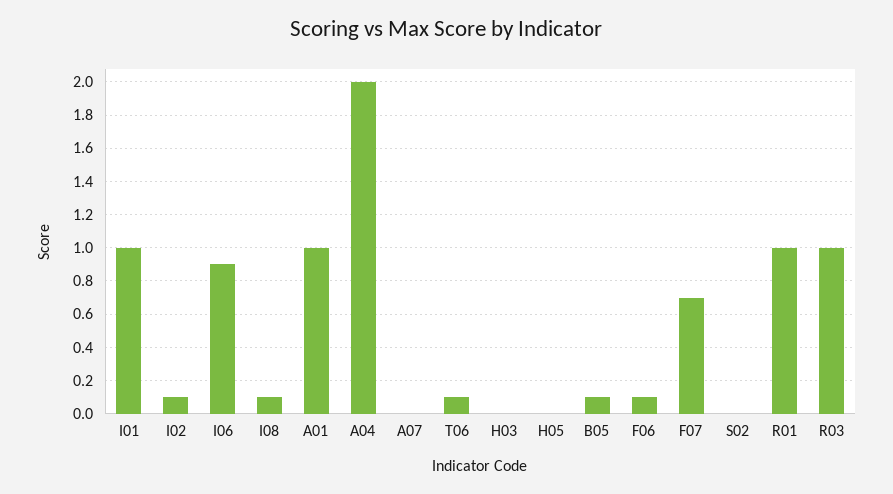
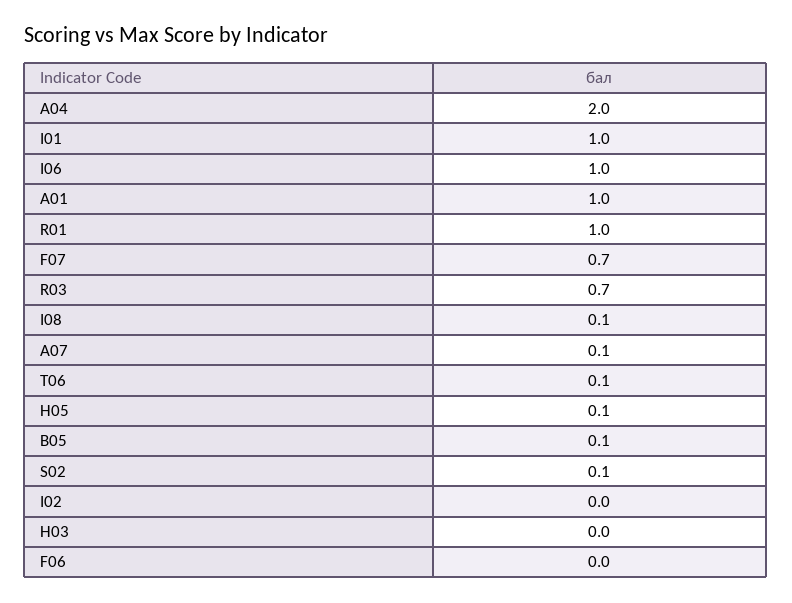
I02: 0.1 -> 0
I06: 0.9 -> 1
A07: 0 -> 0.1
H05: 0 -> 0.1
F06: 0.1 -> 0
S02: 0 -> 0.1
R03: 1 -> 0.7

